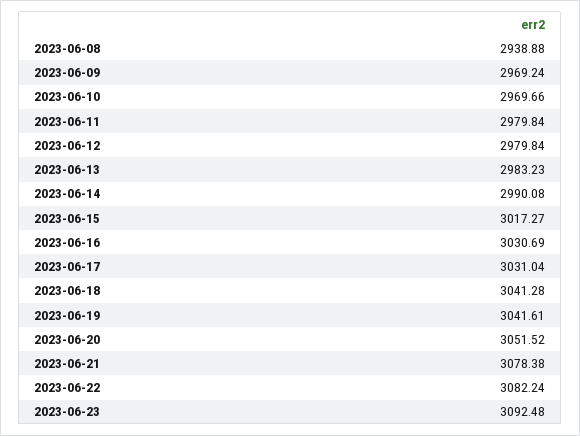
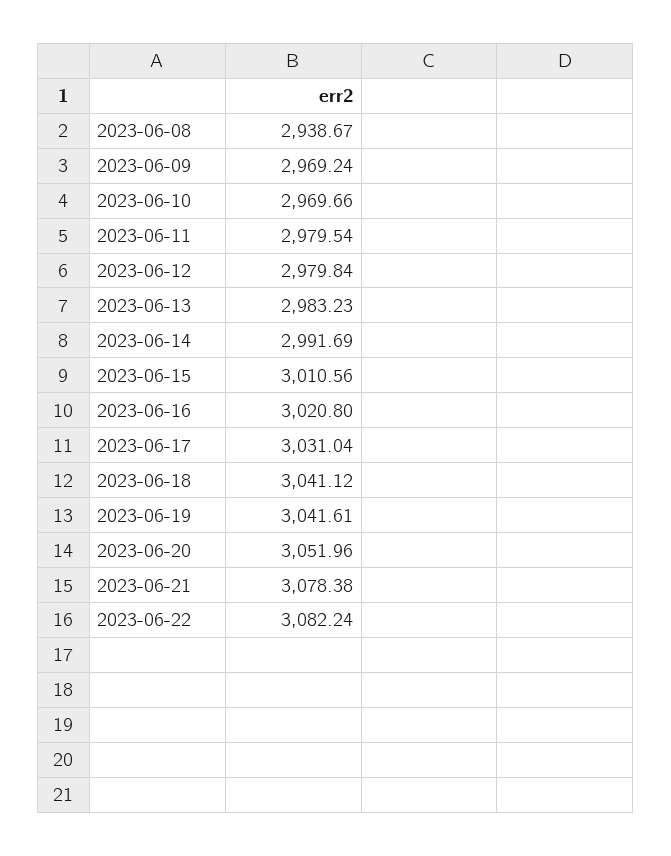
2023-06-08: 2938.88 -> 2938.67
2023-06-11: 2979.84 -> 2979.54
2023-06-14: 2990.08 -> 2991.69
2023-06-15: 3017.27 -> 3010.56
2023-06-16: 3030.69 -> 3020.8
2023-06-18: 3041.28 -> 3041.12
2023-06-20: 3051.52 -> 3051.96
2023-06-23: 3092.48 -> none

